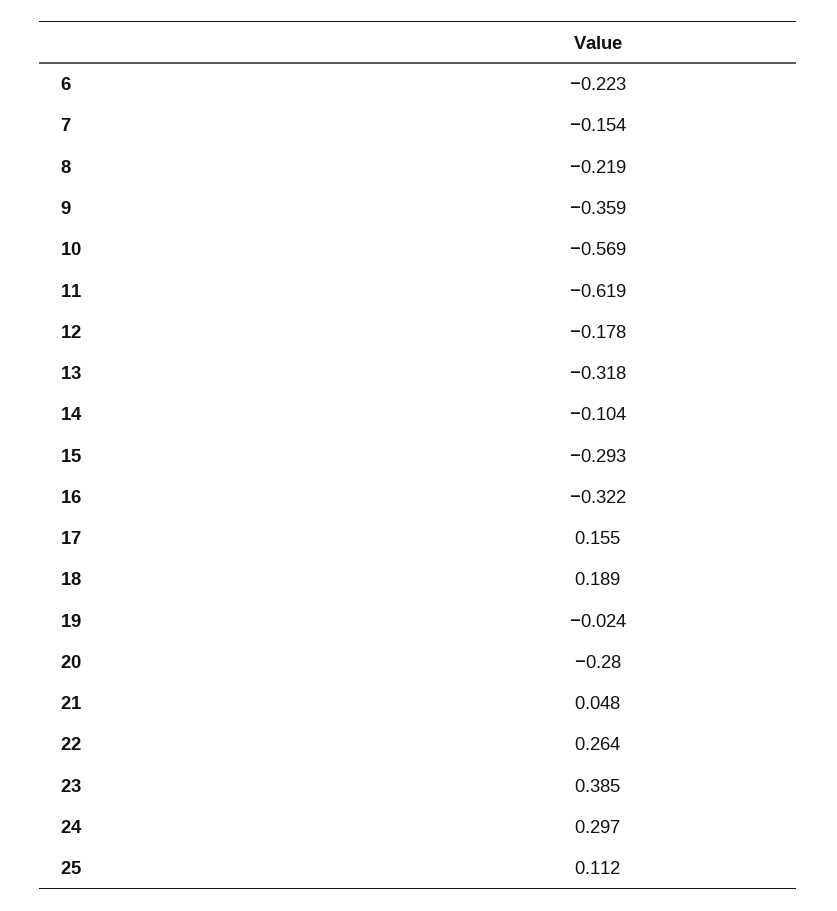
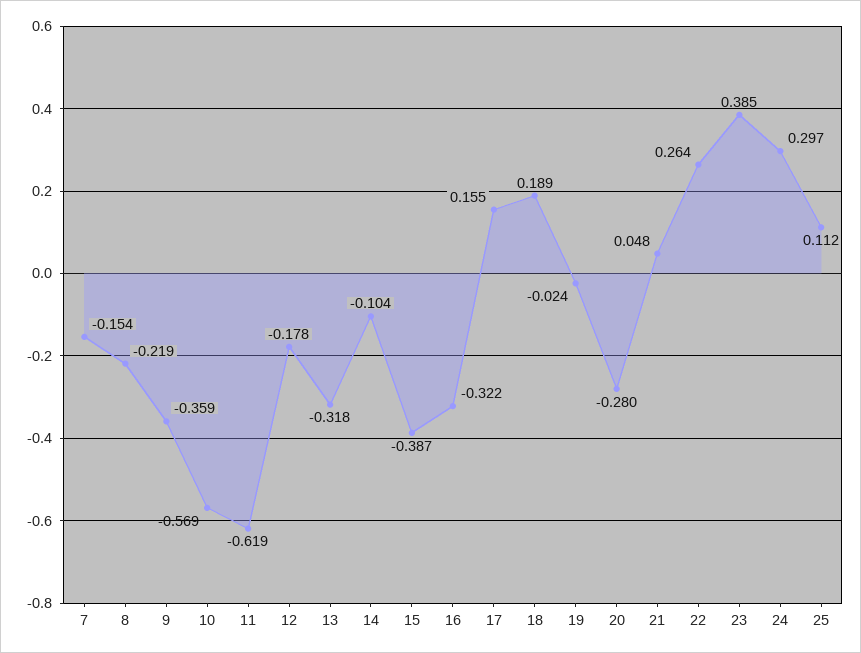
6: -0.223 -> none
15: -0.293 -> -0.387

